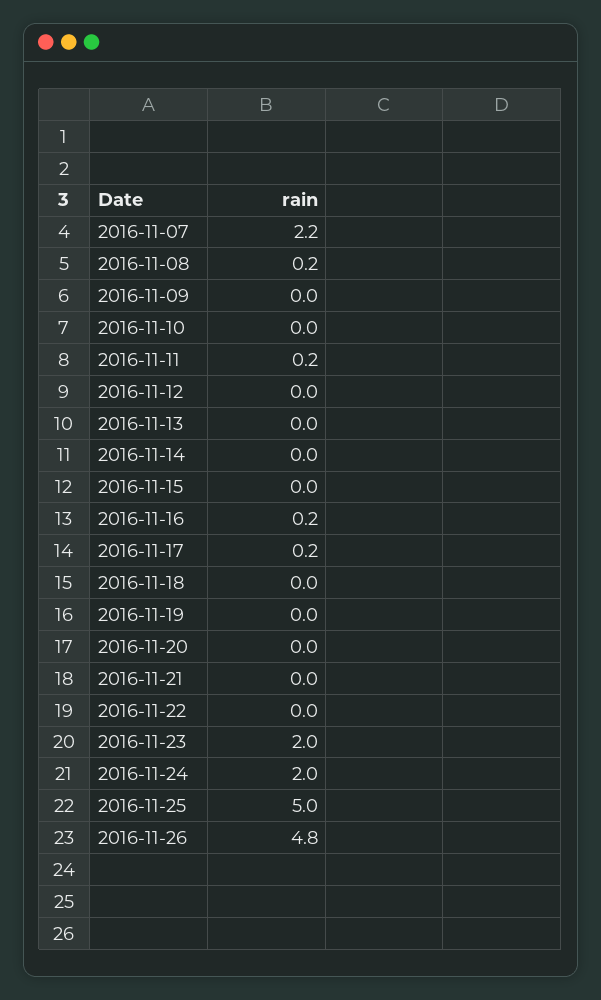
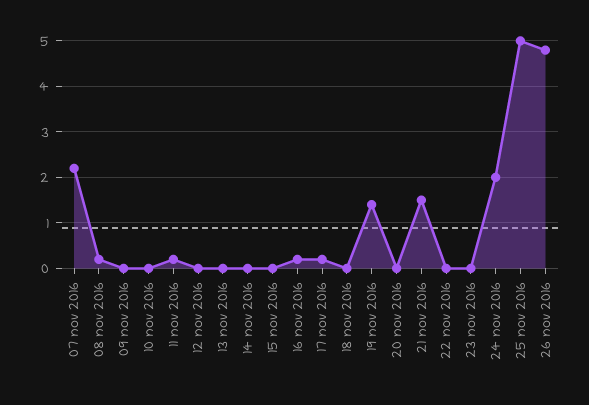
2016-11-19: 0 -> 1.5
2016-11-21: 0 -> 1.5
2016-11-23: 2 -> 0

